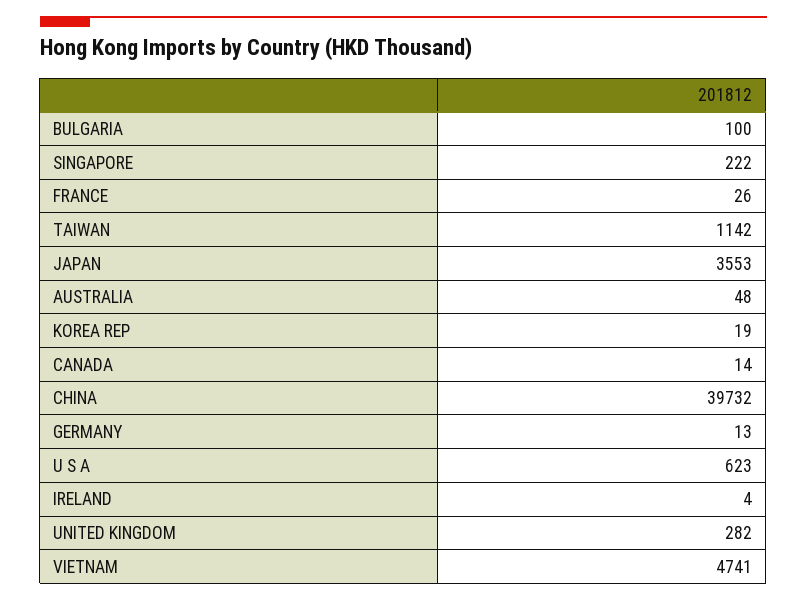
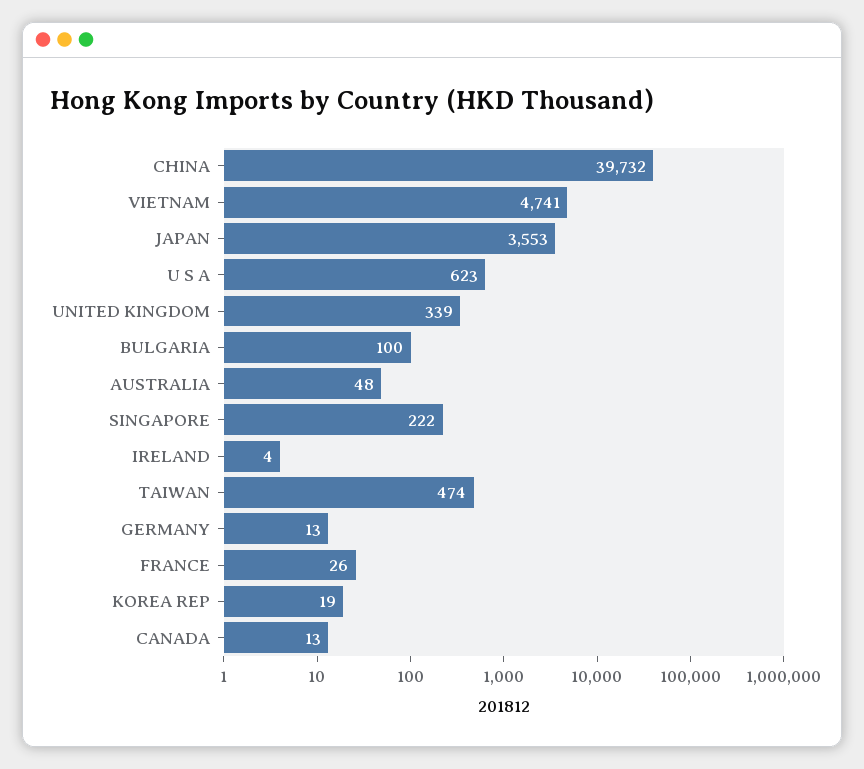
TAIWAN: 1142 -> 474
CANADA: 14 -> 13
UNITED KINGDOM: 282 -> 339

